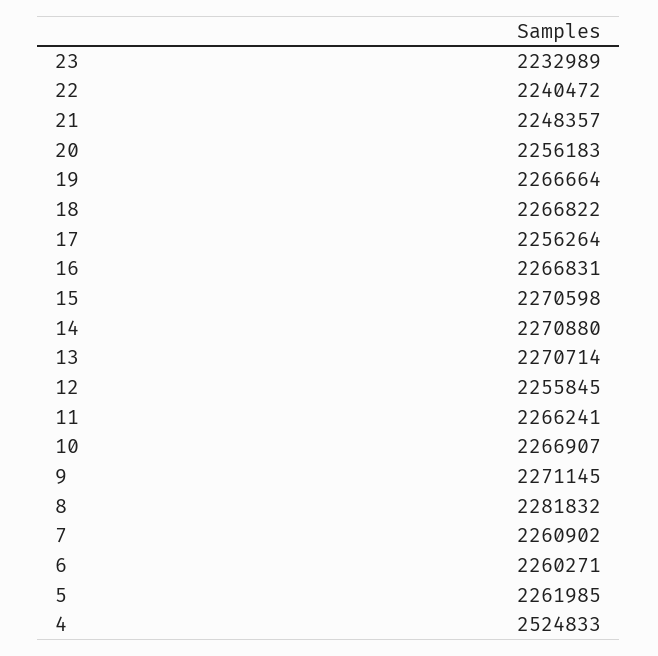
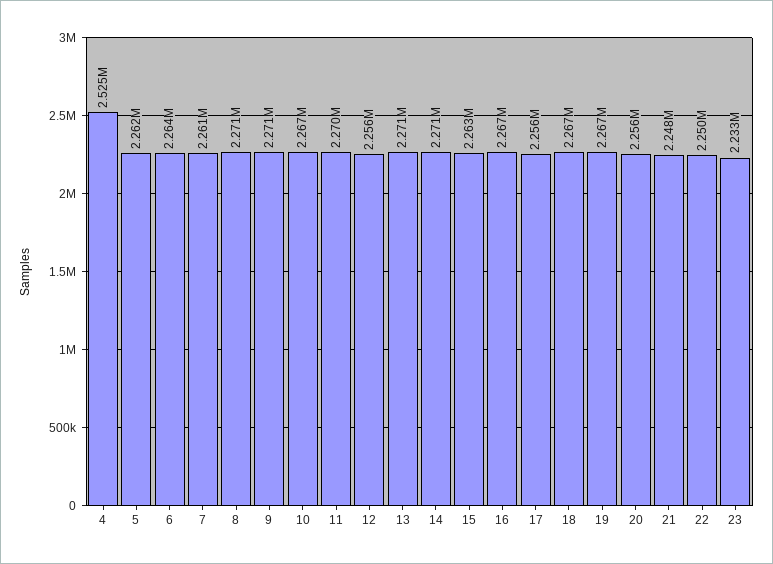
22: 2240472 -> 2250000
15: 2270598 -> 2263000
11: 2266241 -> 2270000
8: 2281832 -> 2271000
6: 2260271 -> 2264000

